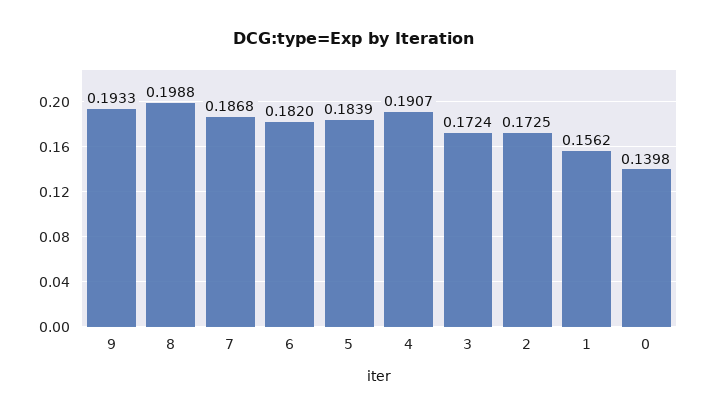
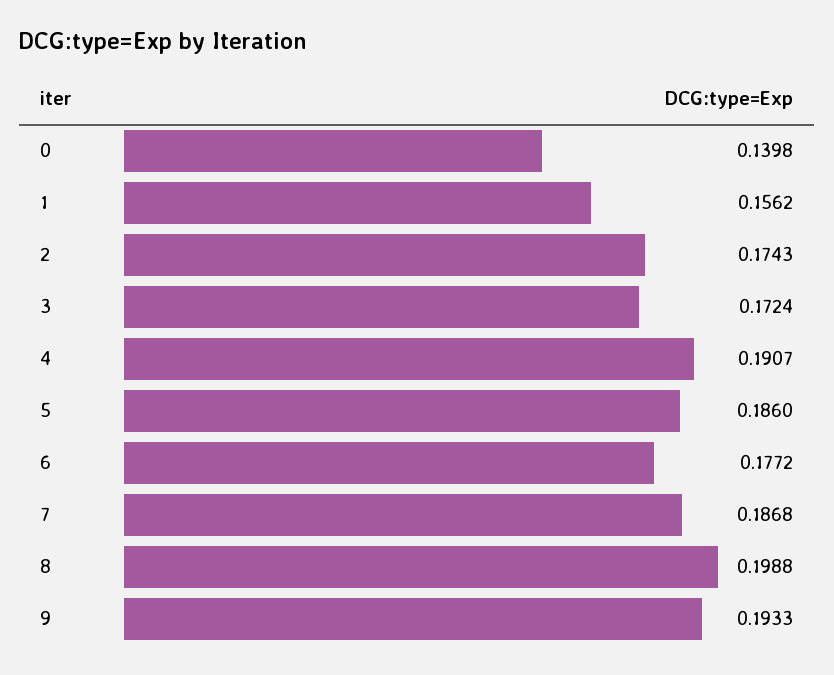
6: 0.182 -> 0.1772
5: 0.1839 -> 0.186
2: 0.1725 -> 0.1743

